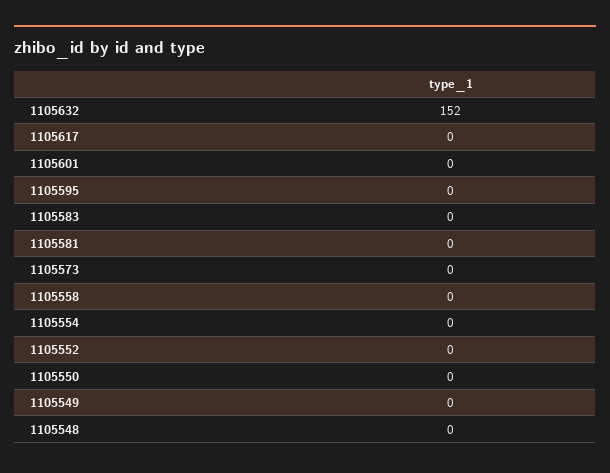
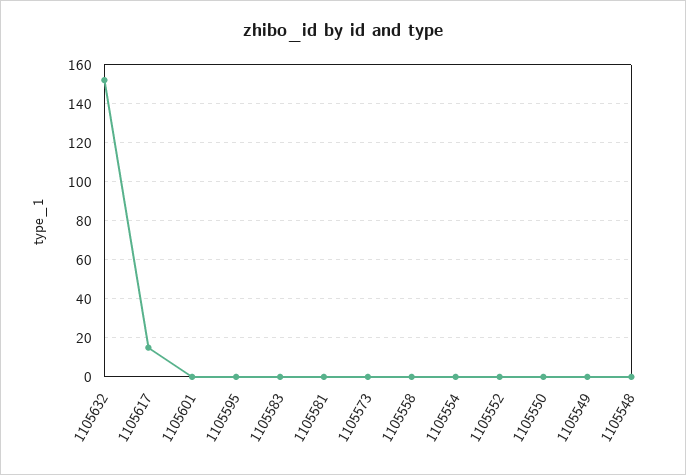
1105617: 0 -> 15

